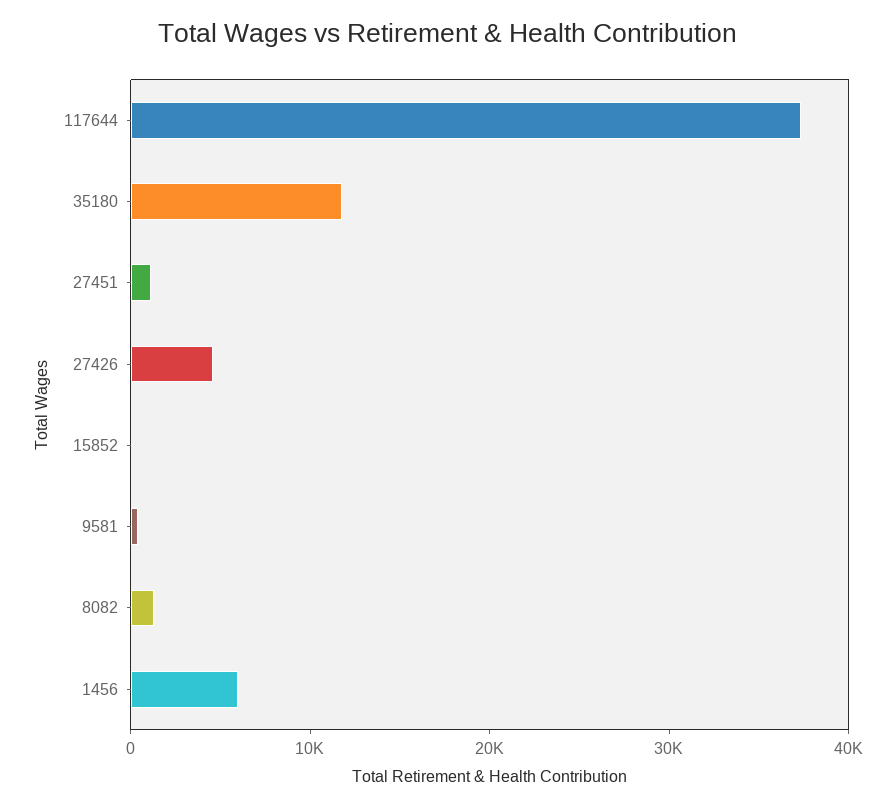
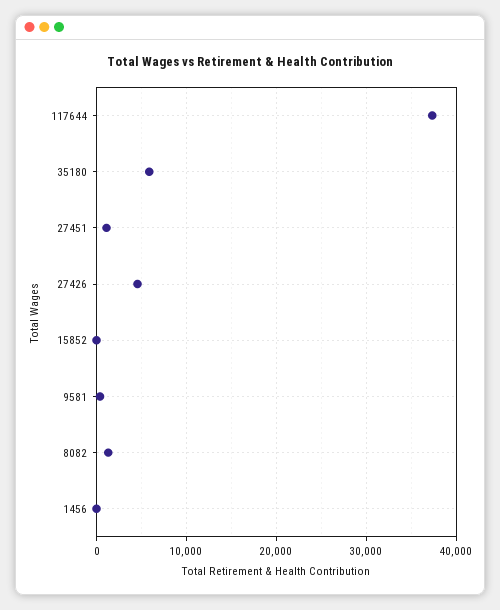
35180: 12000 -> 6000
1456: 6000 -> 0

